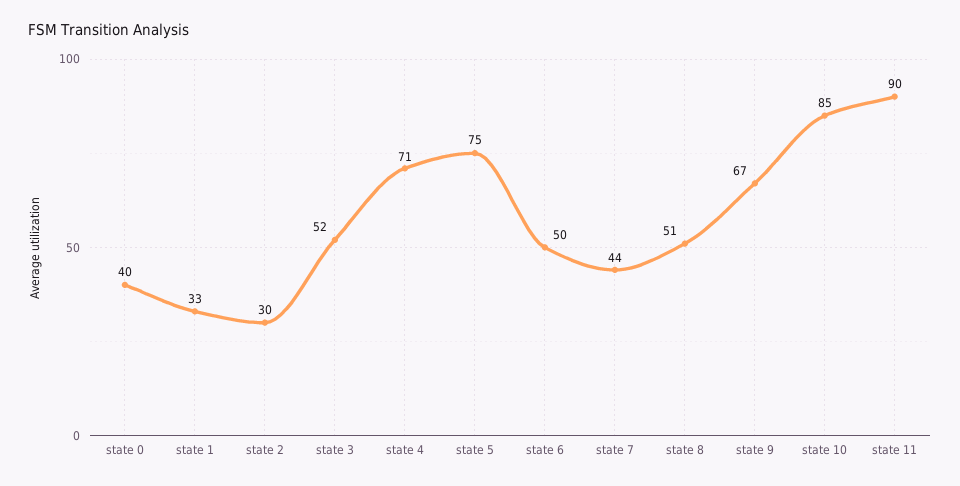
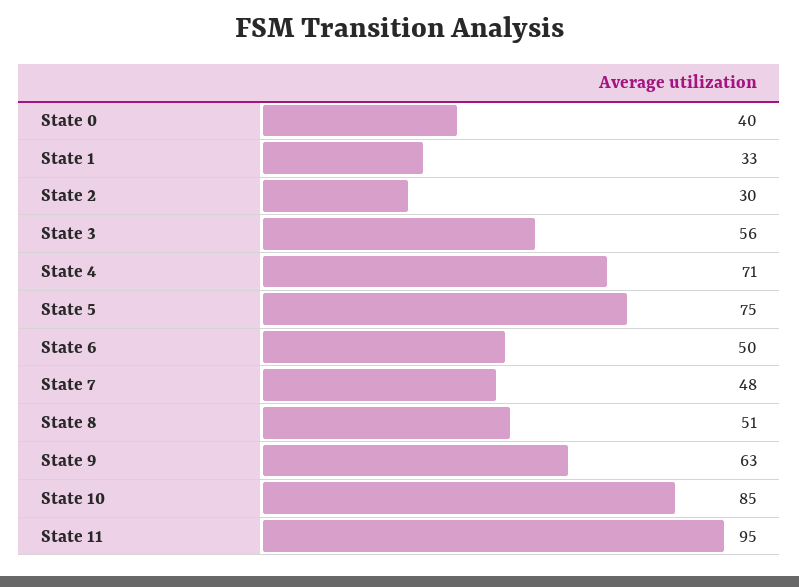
state 3: 52 -> 56
state 7: 44 -> 48
state 9: 67 -> 63
state 11: 90 -> 95

